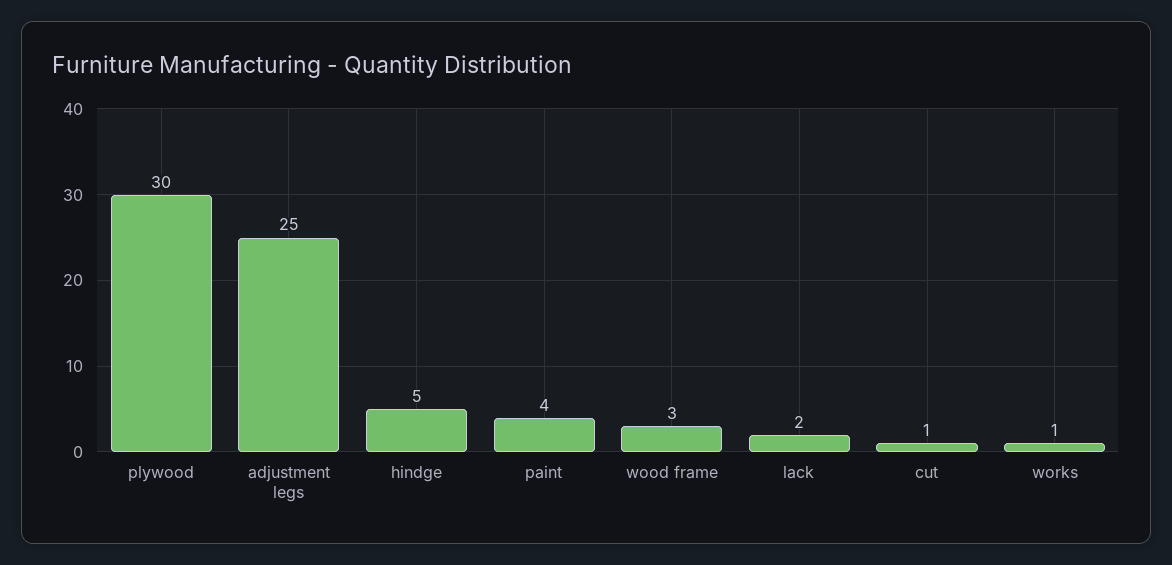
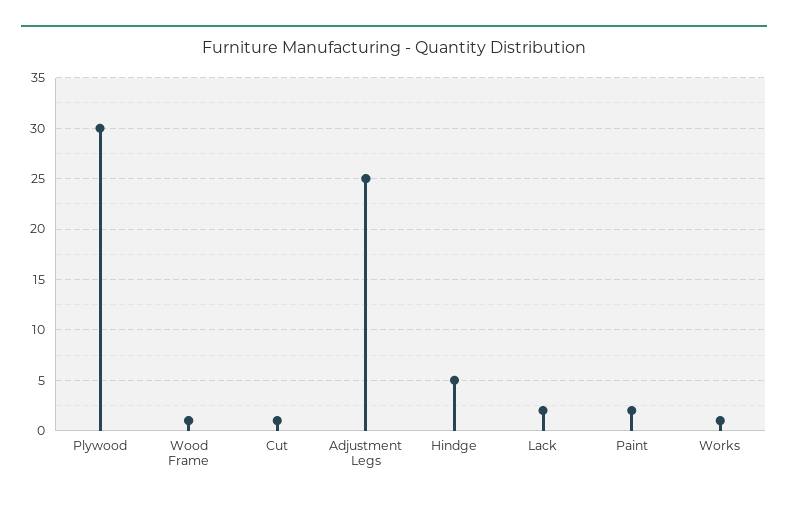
paint: 4 -> 2
wood frame: 3 -> 1

